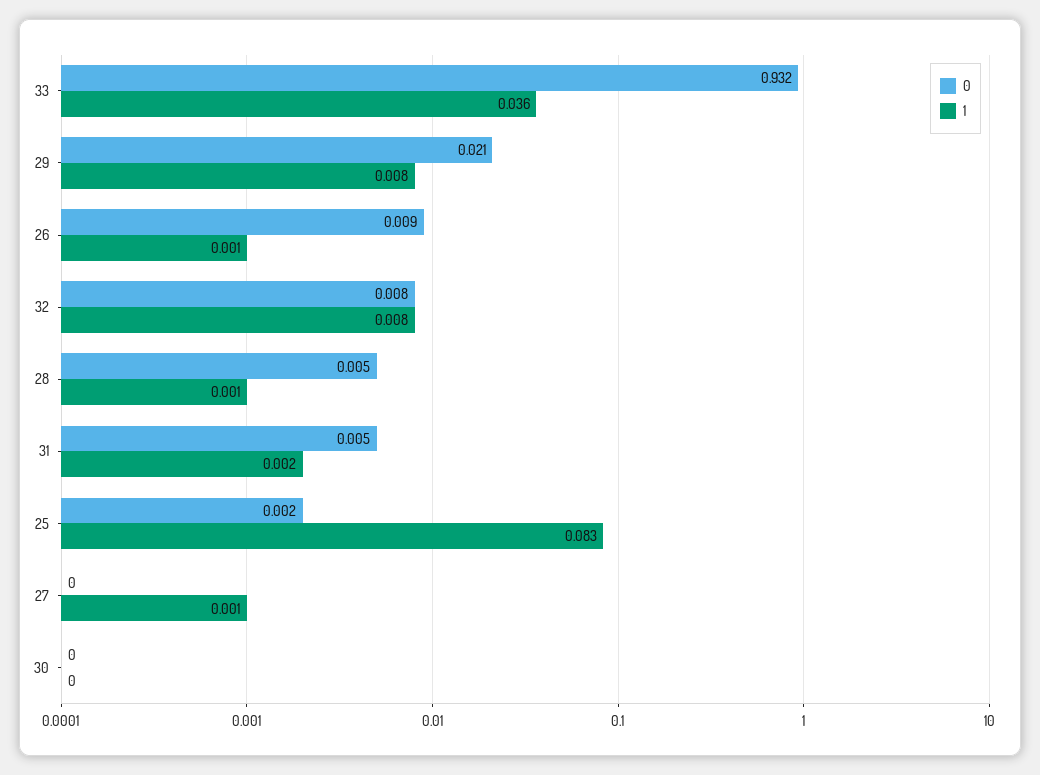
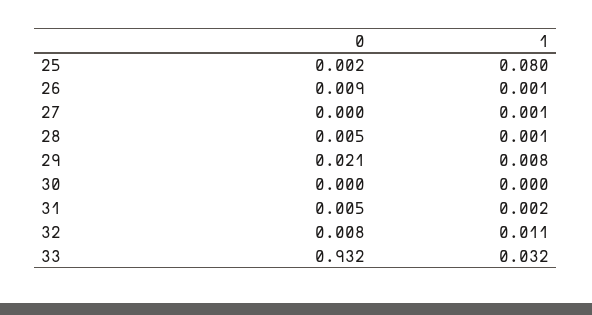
1, 33: 0.036 -> 0.032
1, 32: 0.008 -> 0.011
1, 25: 0.083 -> 0.08

